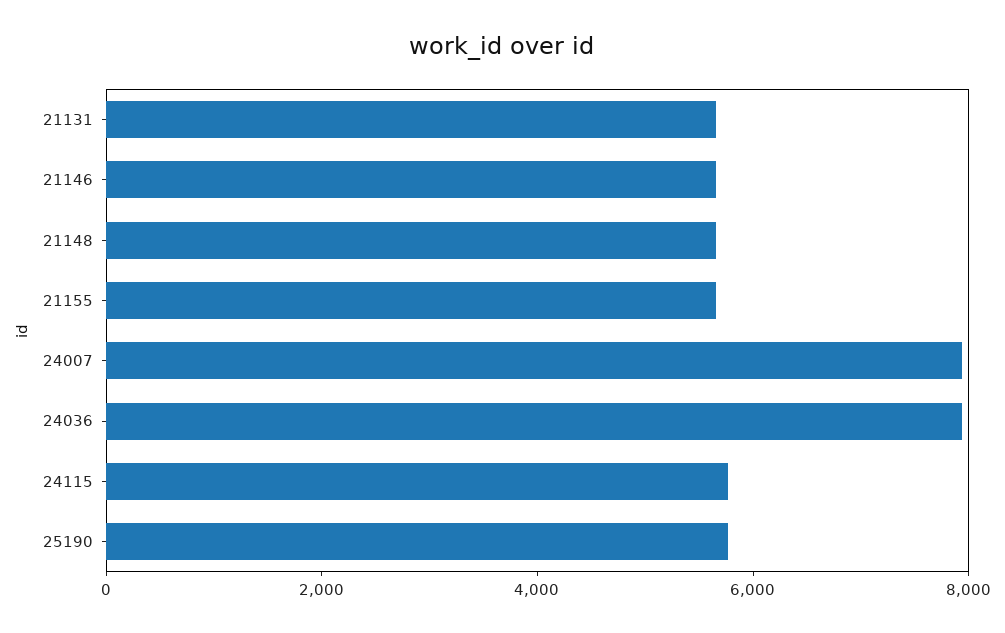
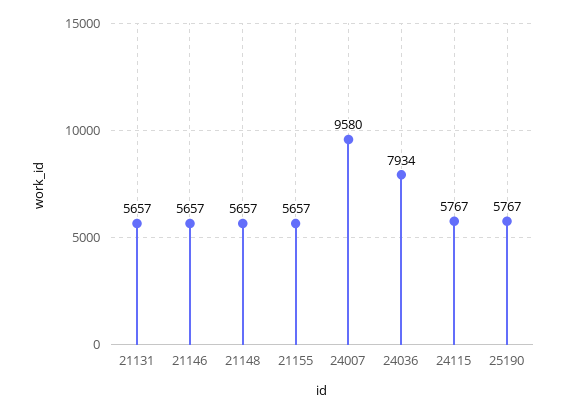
24007: 8000 -> 9580

